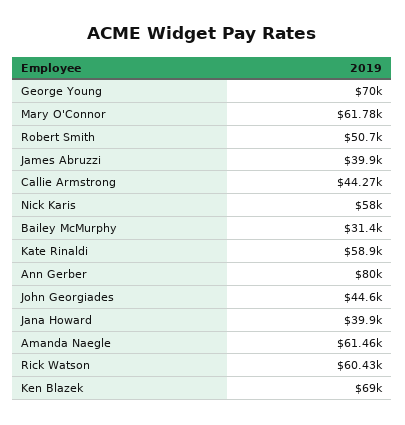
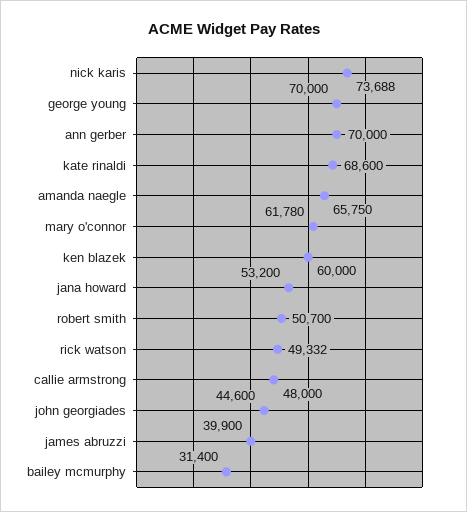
Callie Armstrong: 44270 -> 48000
Nick Karis: 58000 -> 73688
Kate Rinaldi: 58900 -> 68600
Ann Gerber: 80000 -> 70000
Jana Howard: 39900 -> 53200
Amanda Naegle: 61460 -> 65750
Rick Watson: 60430 -> 49332
Ken Blazek: 69000 -> 60000

